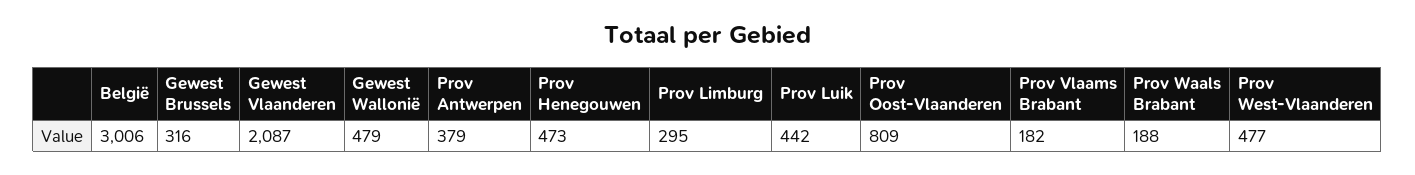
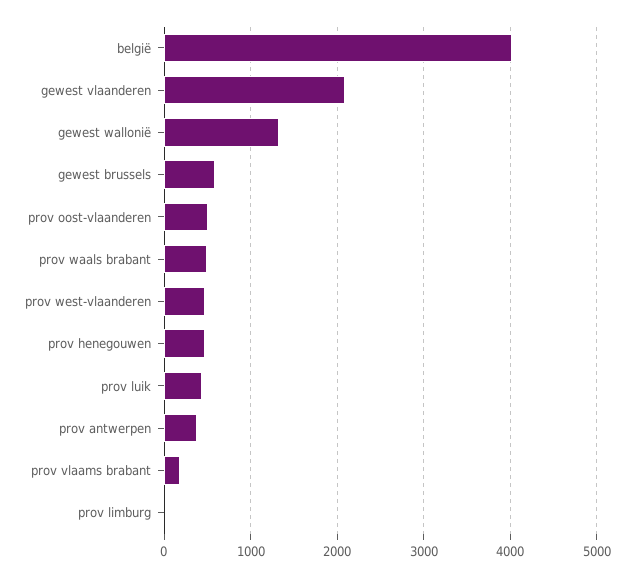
België: 3006 -> 4000
Gewest Brussels: 316 -> 600
Gewest Wallonië: 479 -> 1300
Prov Limburg: 295 -> 0
Prov Oost-Vlaanderen: 809 -> 500
Prov Waals Brabant: 188 -> 500

